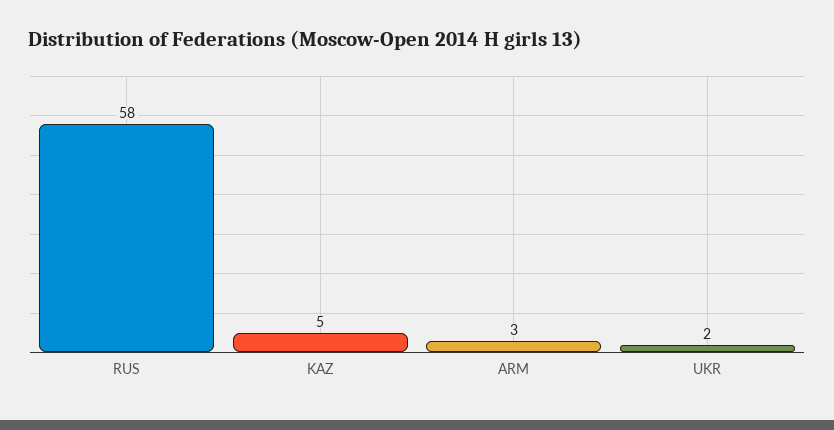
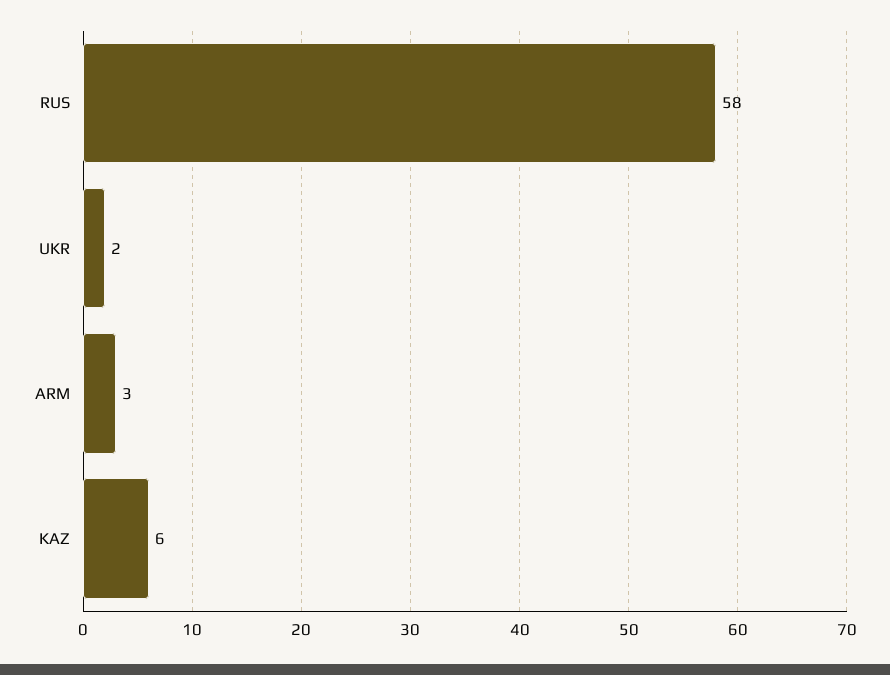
KAZ: 5 -> 6

